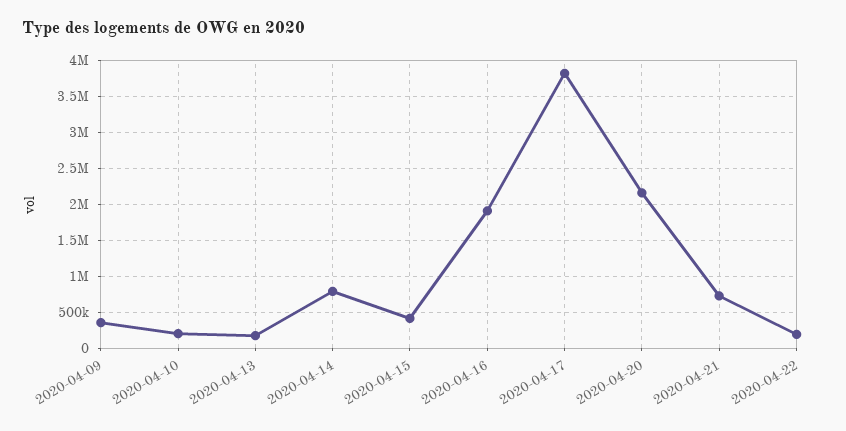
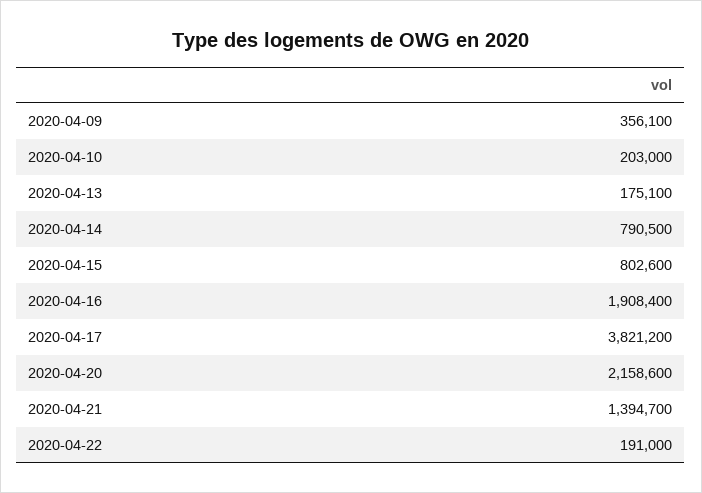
2020-04-15: 400000 -> 802600
2020-04-21: 700000 -> 1394700

